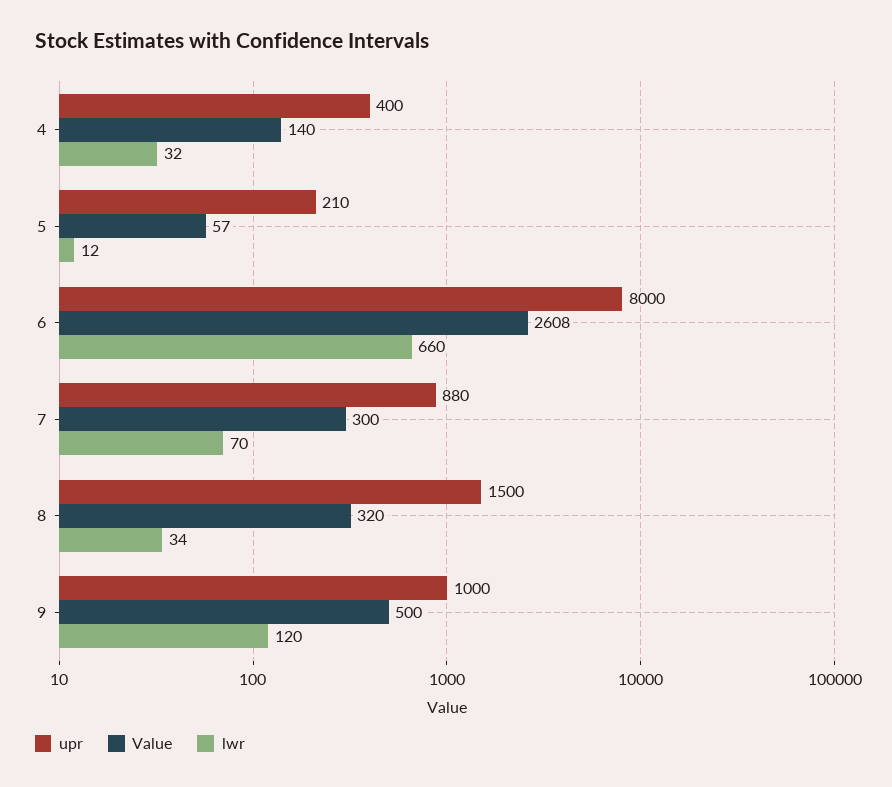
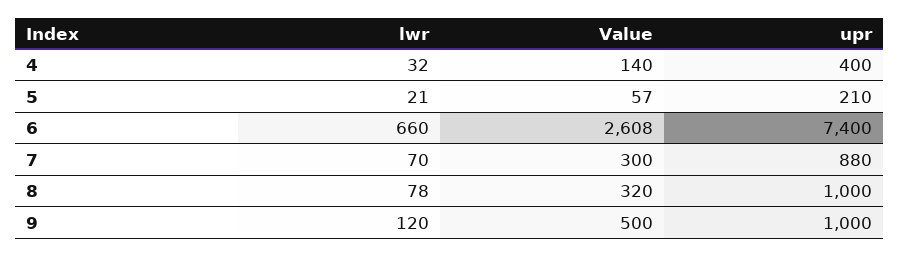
lwr, 5: 12 -> 21
upr, 6: 8000 -> 7400
upr, 8: 1500 -> 1000
lwr, 8: 34 -> 78

